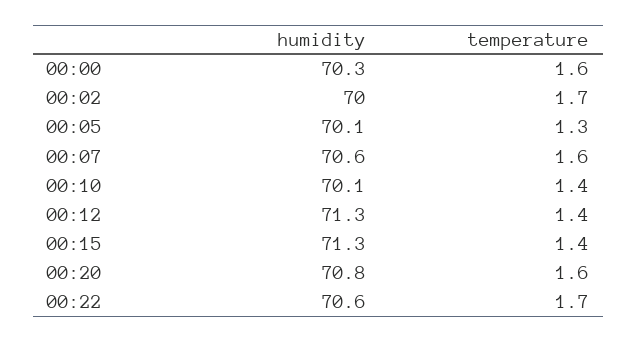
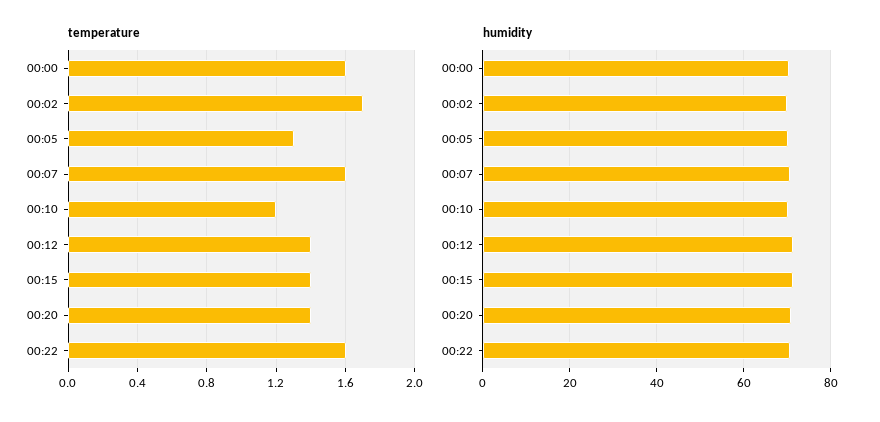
temperature, 00:10: 1.4 -> 1.2
temperature, 00:20: 1.6 -> 1.4
temperature, 00:22: 1.7 -> 1.6

